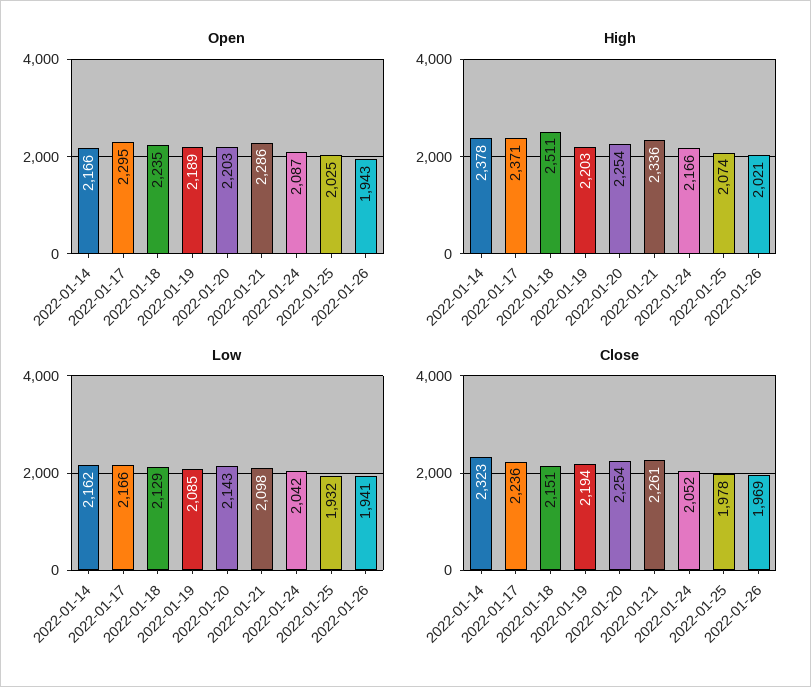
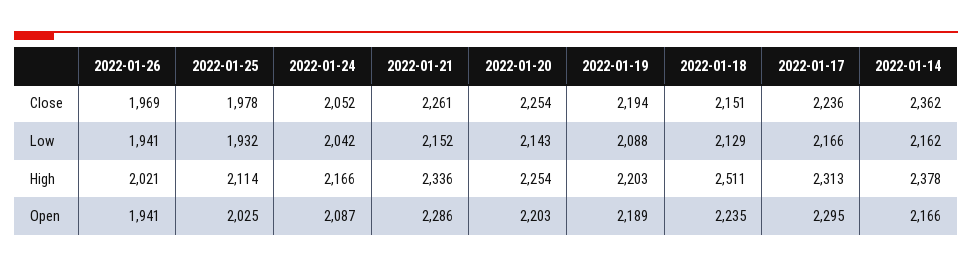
Open, 2022-01-26: 1943 -> 1941
High, 2022-01-17: 2371 -> 2313
High, 2022-01-25: 2074 -> 2114
Low, 2022-01-19: 2085 -> 2088
Low, 2022-01-21: 2098 -> 2152
Close, 2022-01-14: 2323 -> 2362

